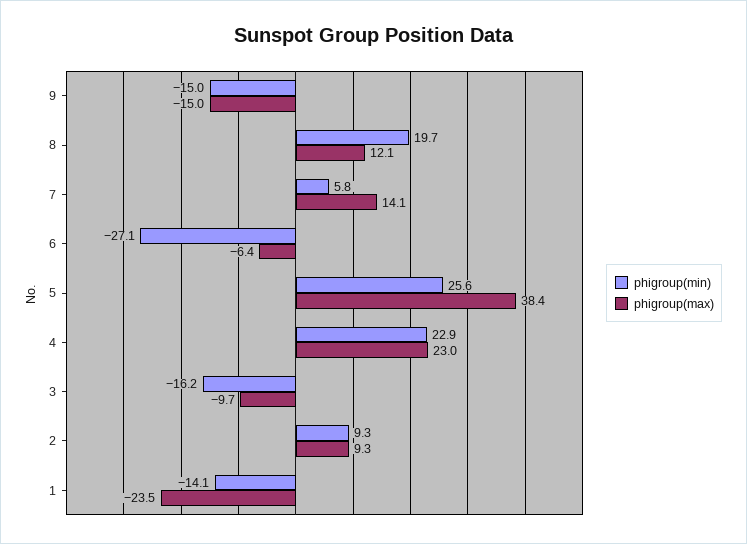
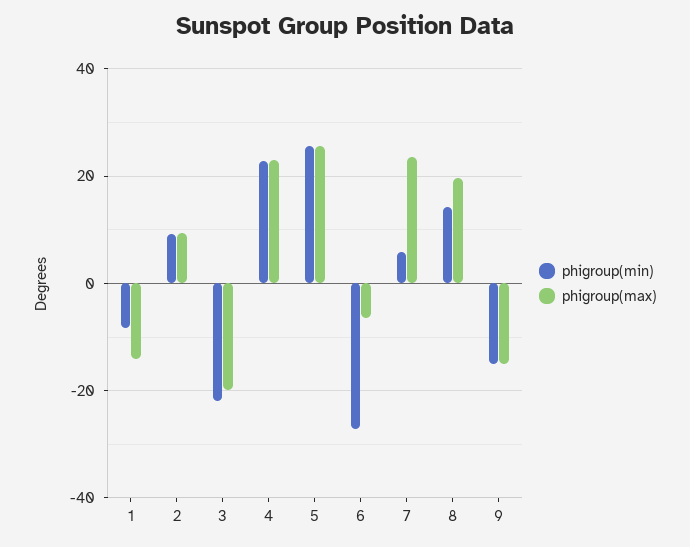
phigroup(min), 8: 19.7 -> 14
phigroup(max), 8: 12.1 -> 20
phigroup(max), 7: 14.1 -> 24
phigroup(max), 5: 38.4 -> 26
phigroup(min), 3: -16.2 -> -22
phigroup(max), 3: -9.7 -> -20
phigroup(min), 1: -14.1 -> -8
phigroup(max), 1: -23.5 -> -14

